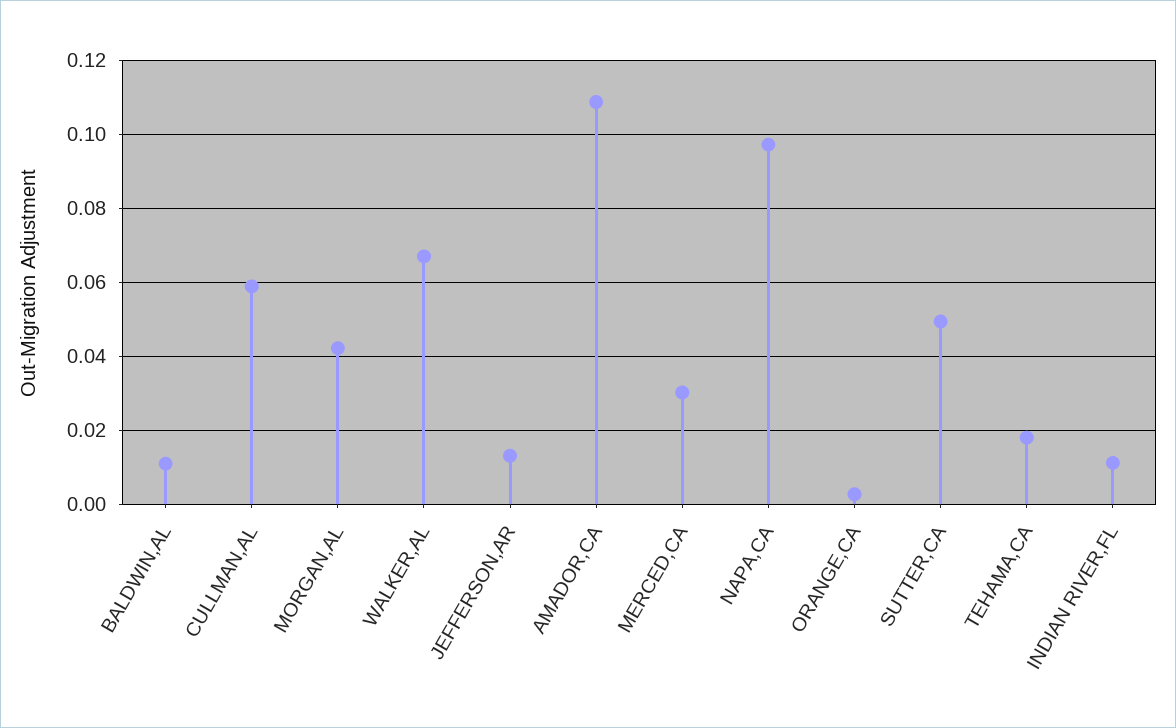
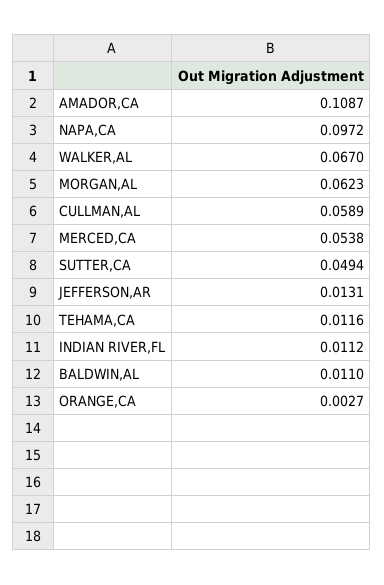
MORGAN,AL: 0.042 -> 0.0623
MERCED,CA: 0.03 -> 0.0538
TEHAMA,CA: 0.018 -> 0.0116

